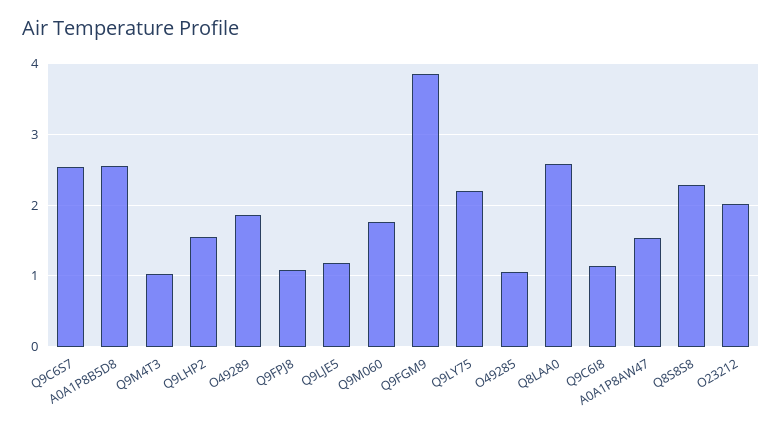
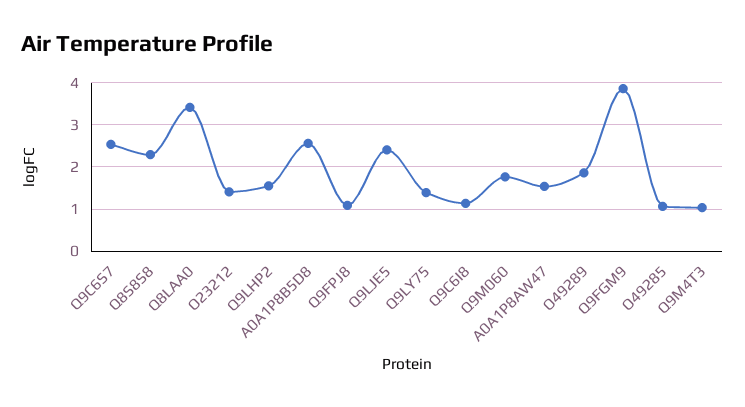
Q9LJE5: 1.2 -> 2.4
Q9LY75: 2.2 -> 1.4
Q8LAA0: 2.6 -> 3.4
O23212: 2 -> 1.4

